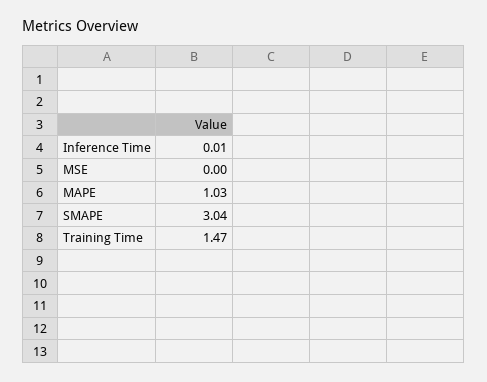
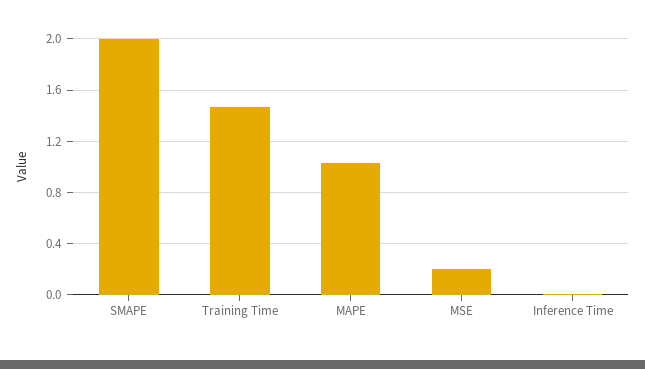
MSE: 0 -> 0.2
SMAPE: 3.04 -> 2

